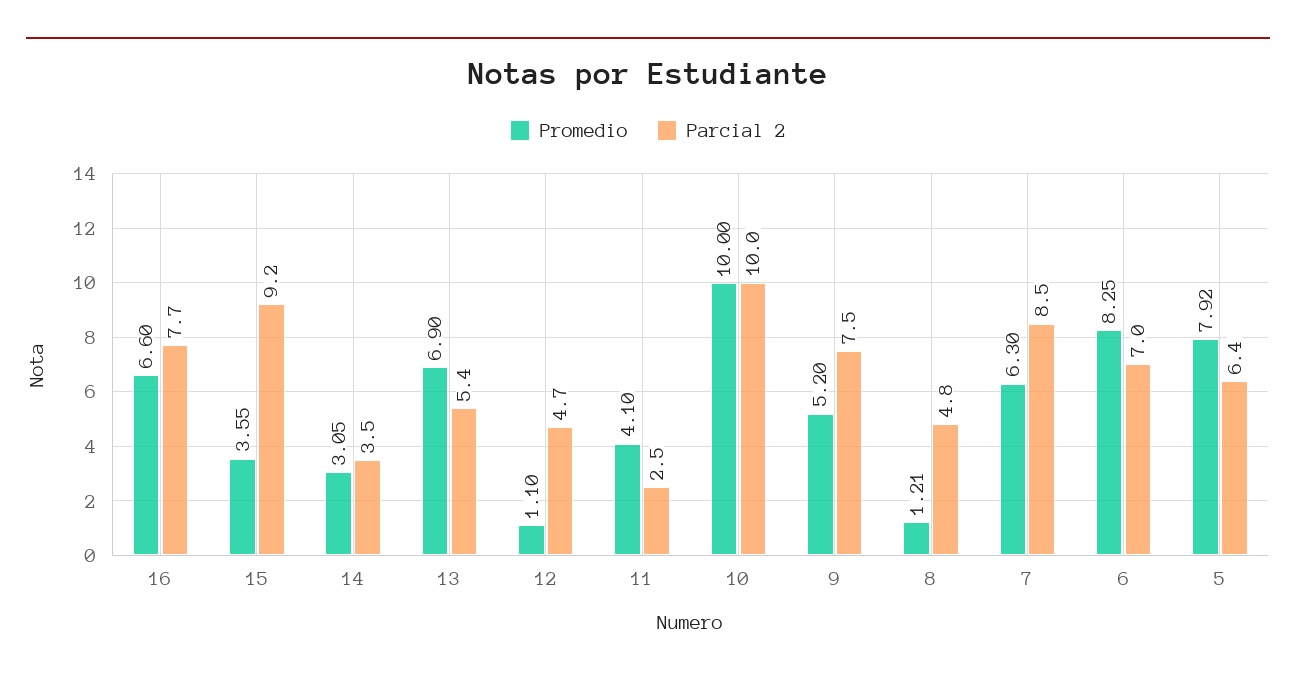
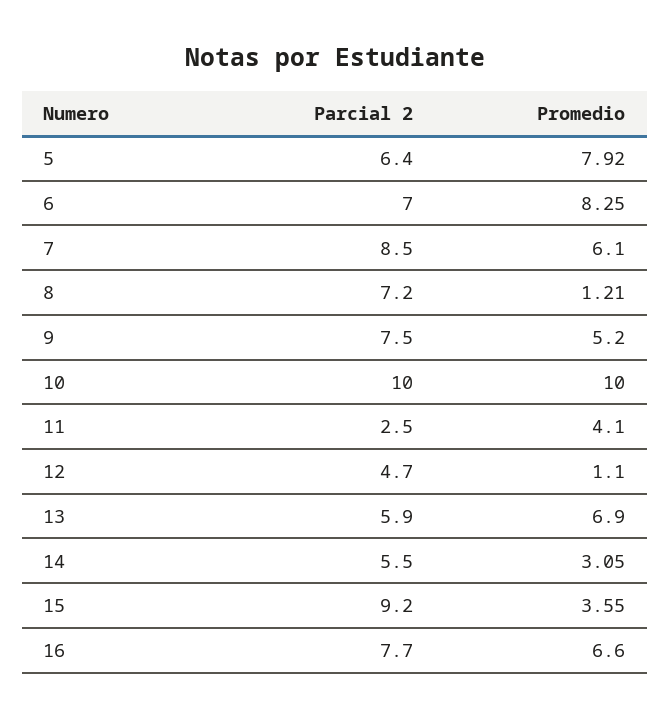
Parcial 2, 14: 3.5 -> 5.5
Parcial 2, 13: 5.4 -> 5.9
Parcial 2, 8: 4.8 -> 7.2
Promedio, 7: 6.3 -> 6.1

